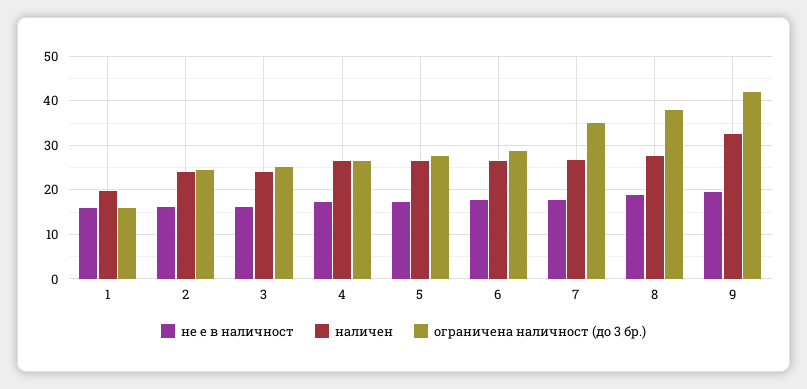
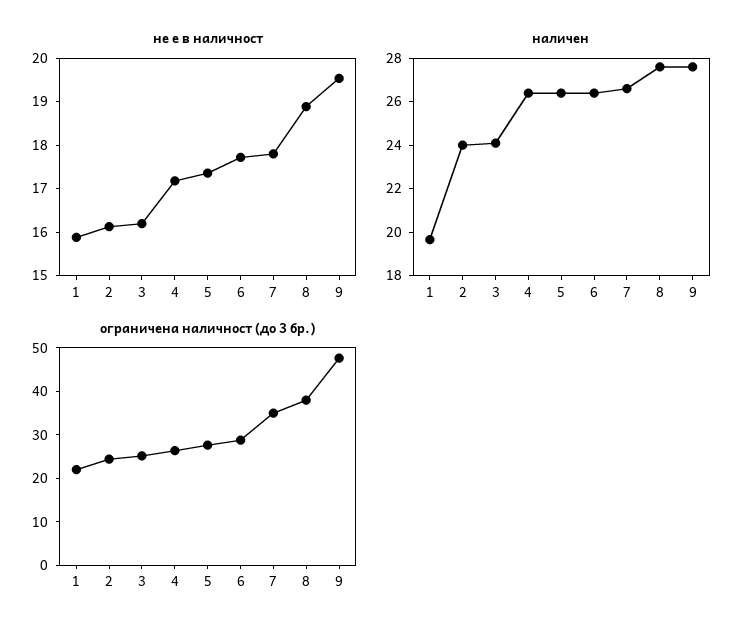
ограничена наличност (до 3 бр.), 1: 16 -> 22
наличен, 9: 32 -> 27.5
ограничена наличност (до 3 бр.), 9: 42 -> 48

